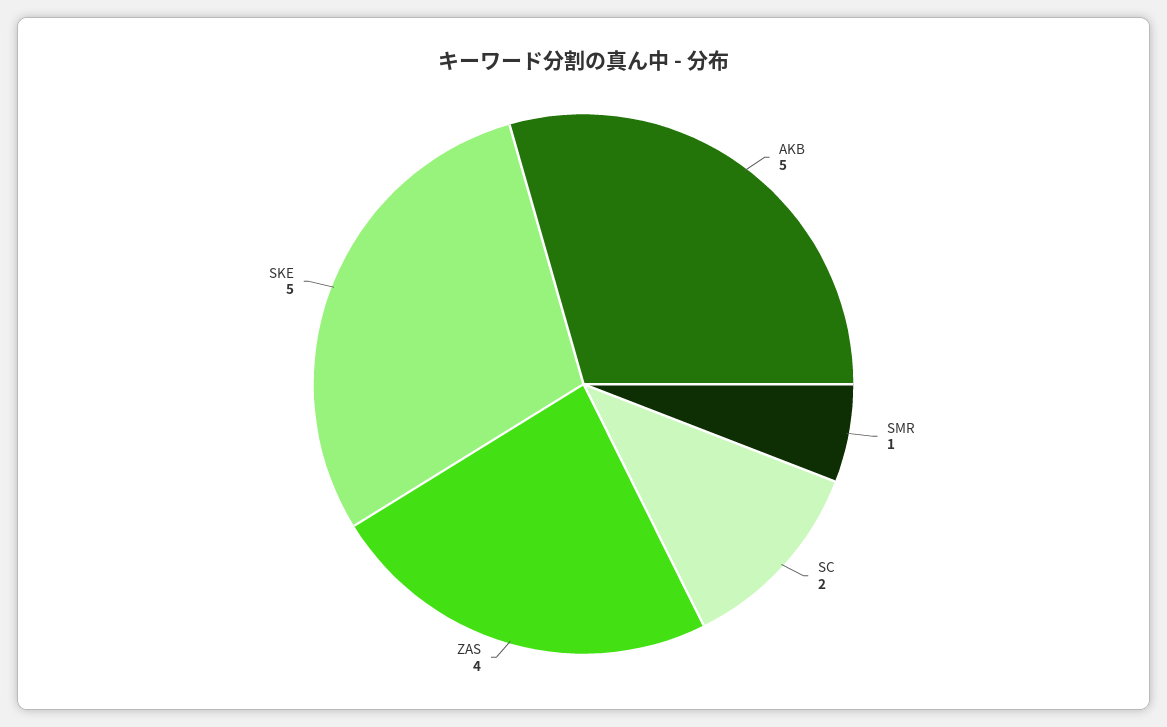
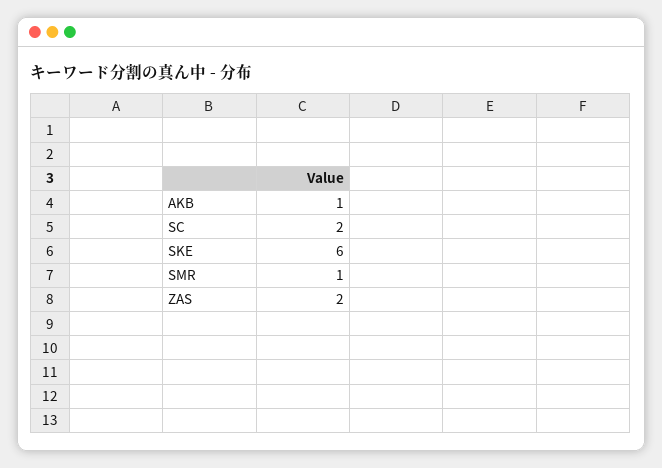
AKB: 5 -> 1
ZAS: 4 -> 2
SKE: 5 -> 6

